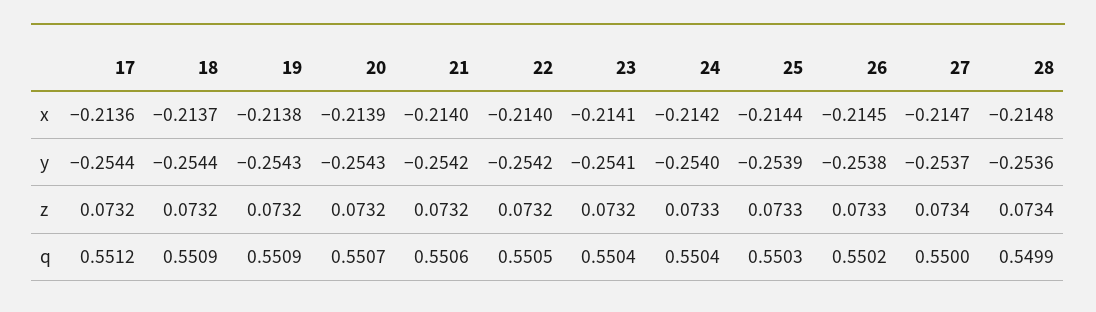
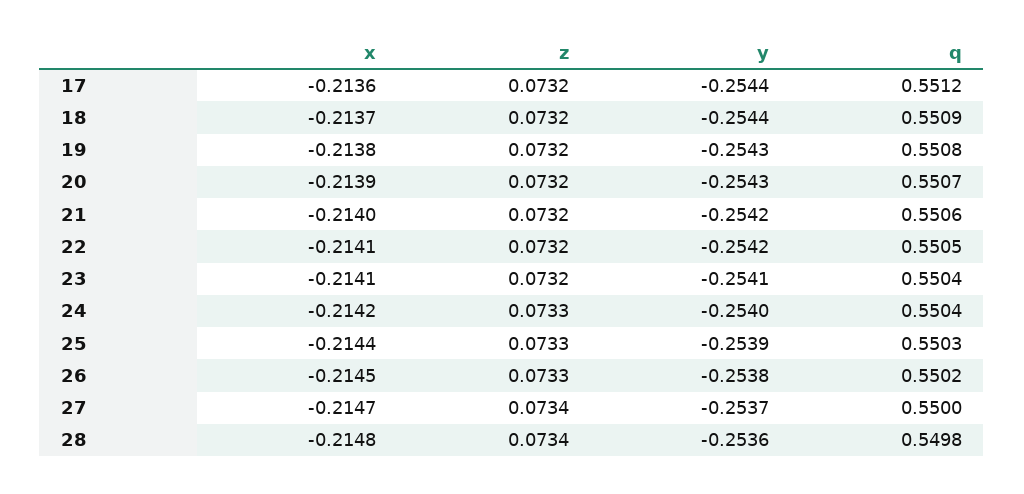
22, x: -0.214 -> -0.2141
19, q: 0.5509 -> 0.5508
28, q: 0.5499 -> 0.5498

